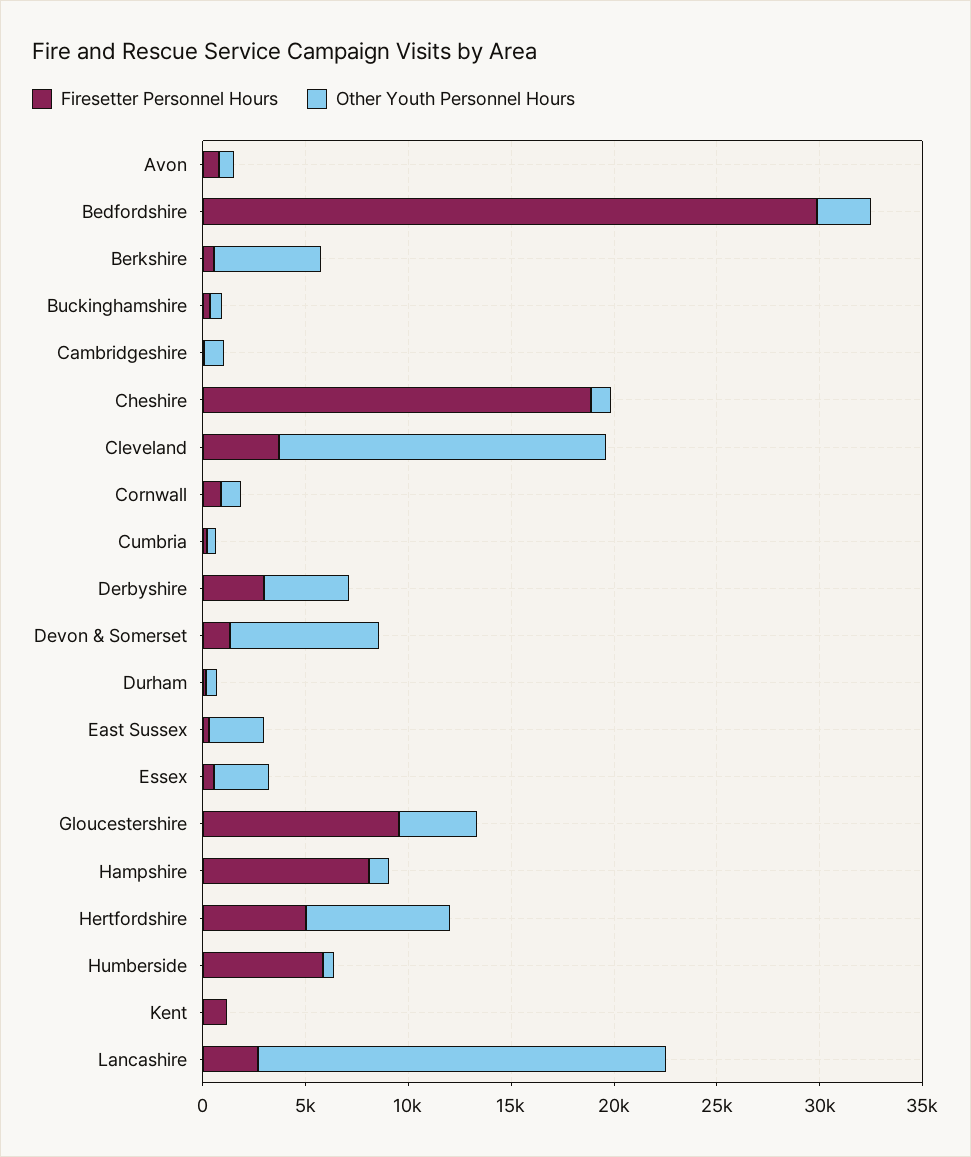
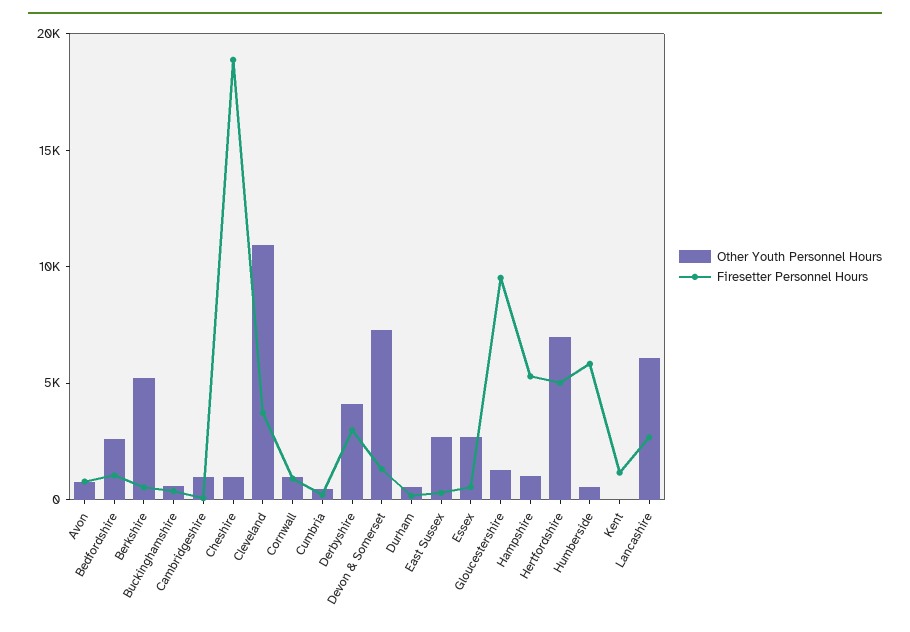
Firesetter Personnel Hours, Bedfordshire: 30000 -> 1000
Other Youth Personnel Hours, Cleveland: 16000 -> 11000
Other Youth Personnel Hours, Gloucestershire: 4000 -> 1000
Firesetter Personnel Hours, Hampshire: 8000 -> 5000
Other Youth Personnel Hours, Lancashire: 20000 -> 6000

